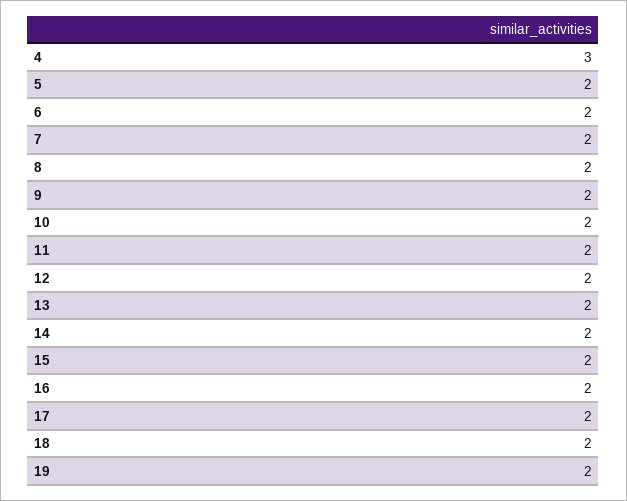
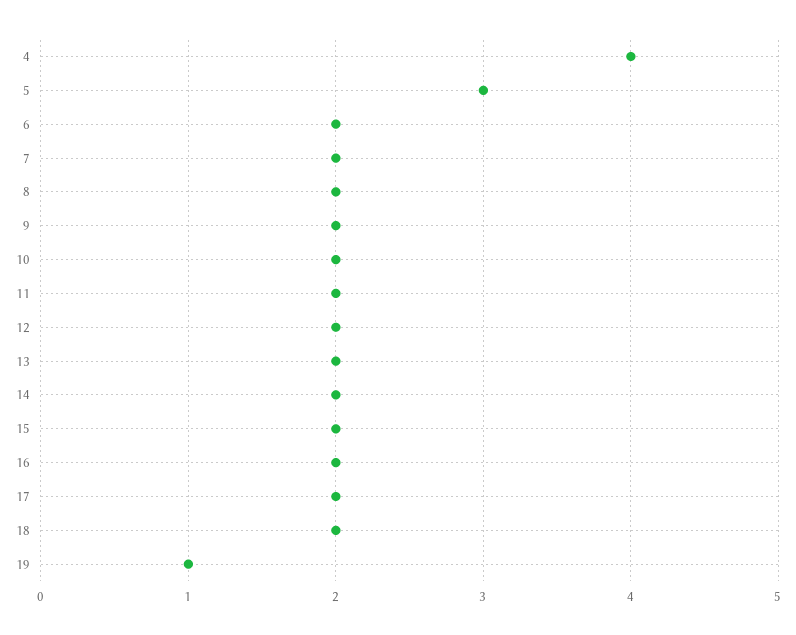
4: 3 -> 4
5: 2 -> 3
19: 2 -> 1

